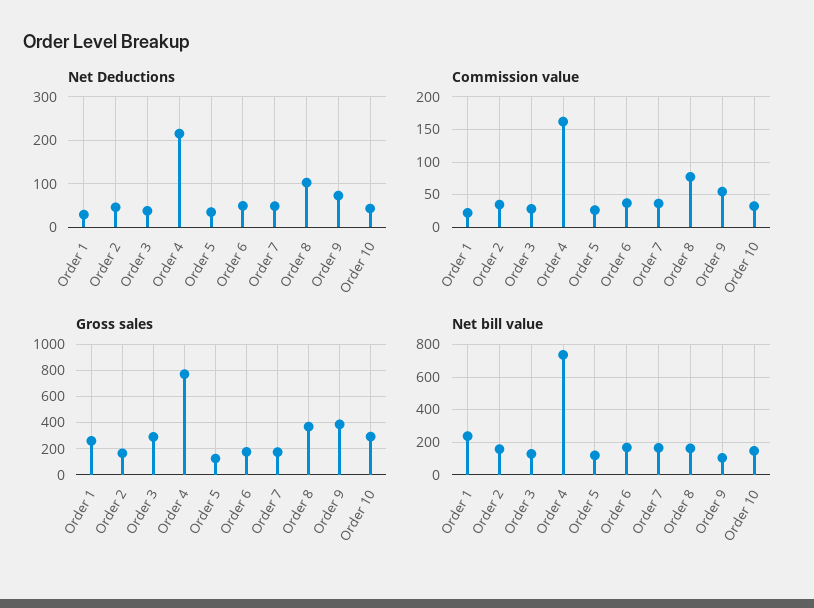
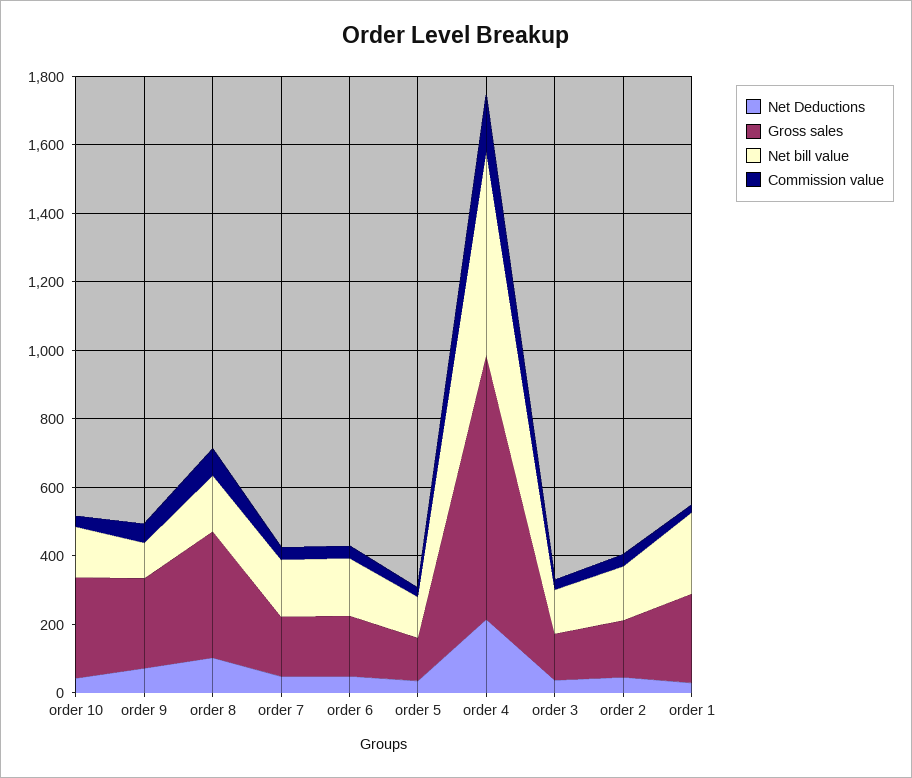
Gross sales, Order 3: 300 -> 150
Gross sales, Order 9: 400 -> 250
Net bill value, Order 4: 750 -> 600

